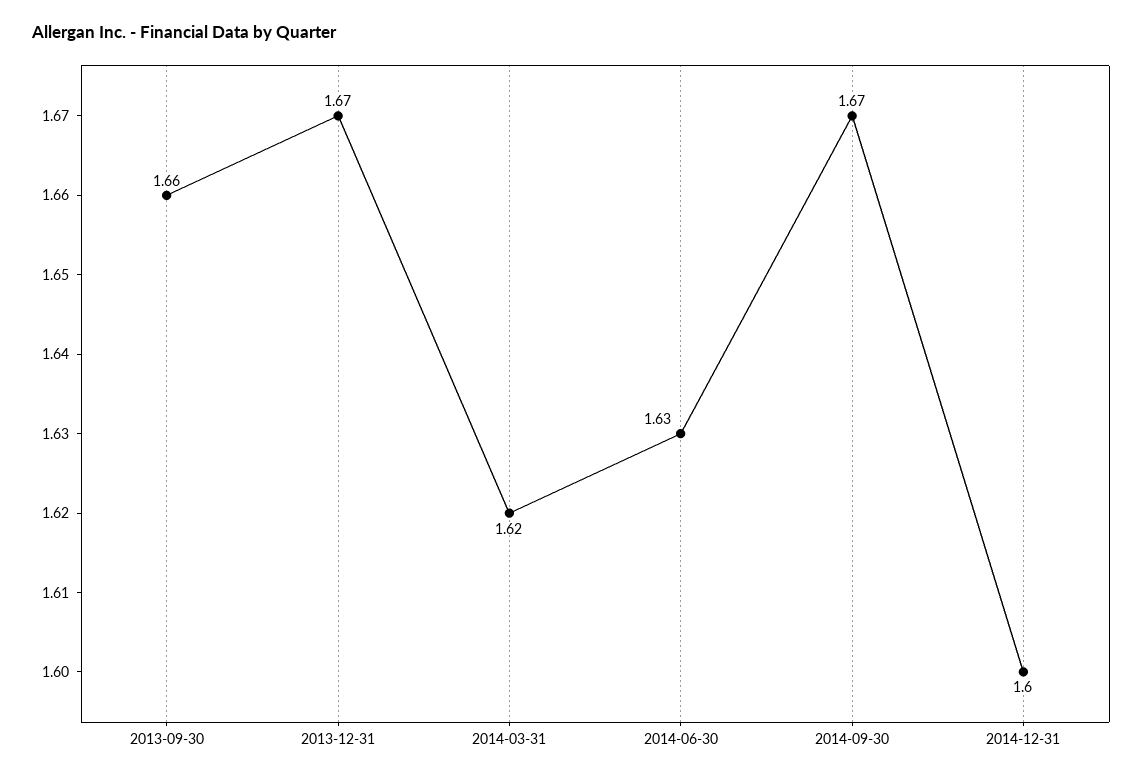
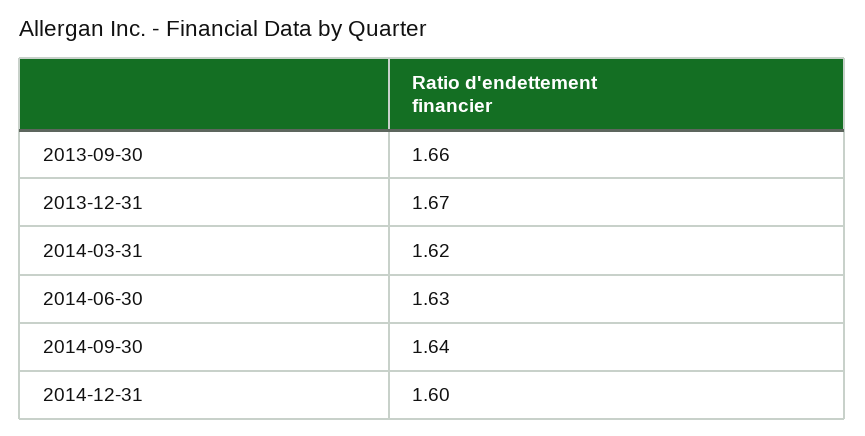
2014-09-30: 1.67 -> 1.64

